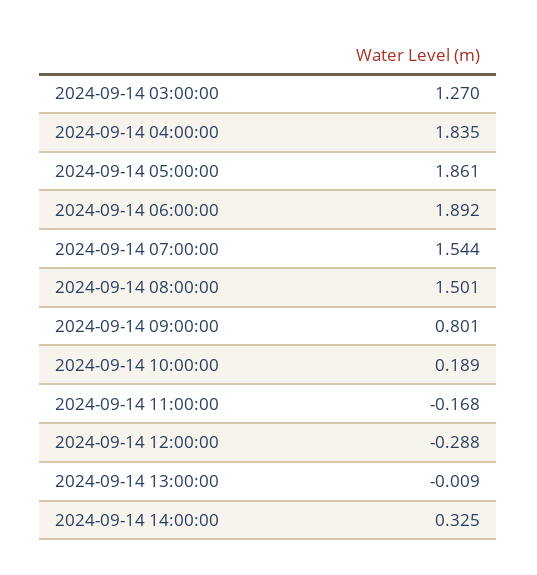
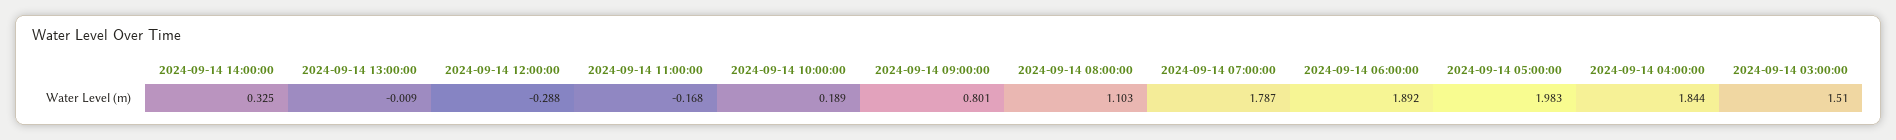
2024-09-14 03:00:00: 1.27 -> 1.51
2024-09-14 04:00:00: 1.835 -> 1.844
2024-09-14 05:00:00: 1.861 -> 1.983
2024-09-14 07:00:00: 1.544 -> 1.787
2024-09-14 08:00:00: 1.501 -> 1.103

